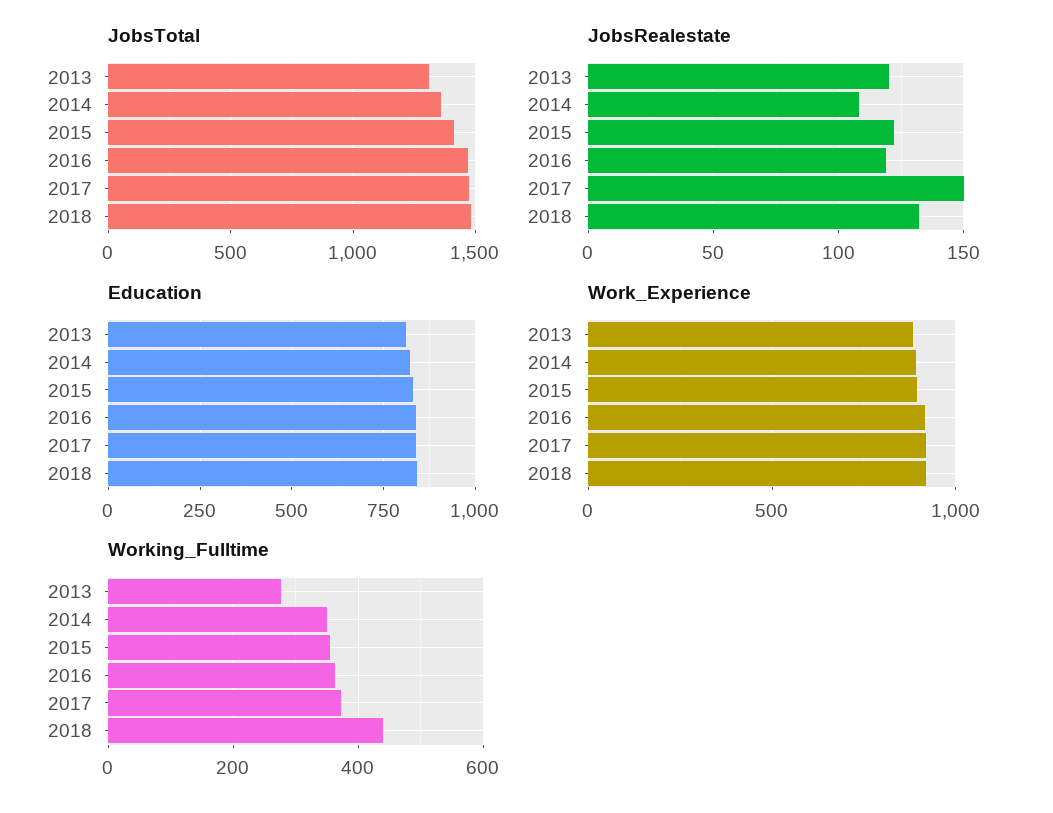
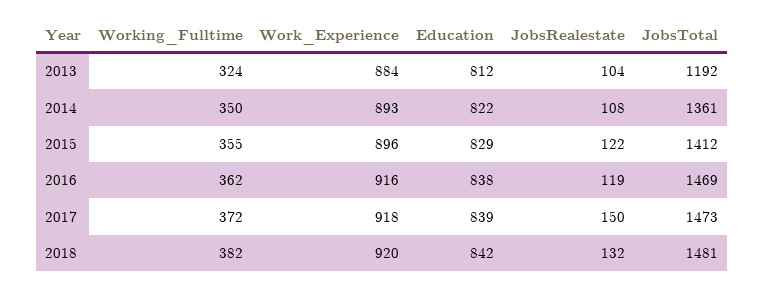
JobsTotal, 2013: 1300 -> 1192
JobsRealestate, 2013: 120 -> 104
Working_Fulltime, 2013: 280 -> 324
Working_Fulltime, 2018: 440 -> 382

